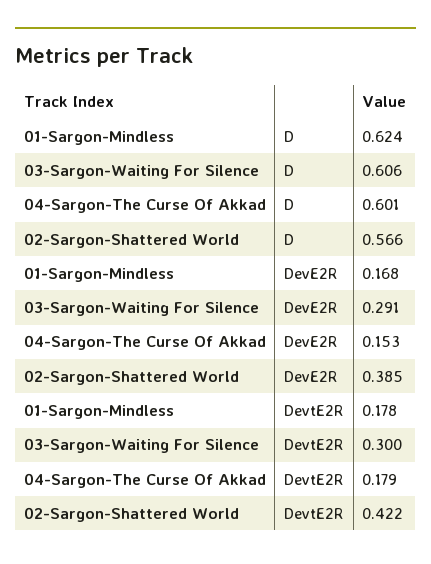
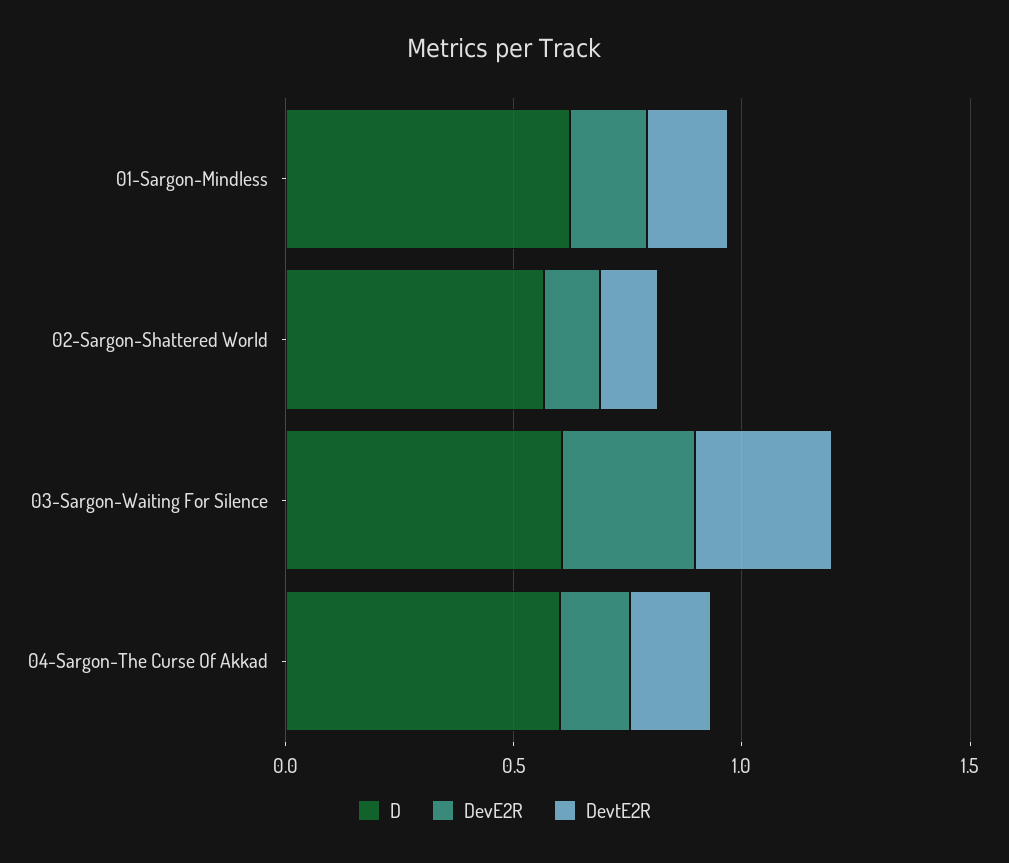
DevE2R, 02-Sargon-Shattered World: 0.385 -> 0.1
DevtE2R, 02-Sargon-Shattered World: 0.422 -> 0.1

